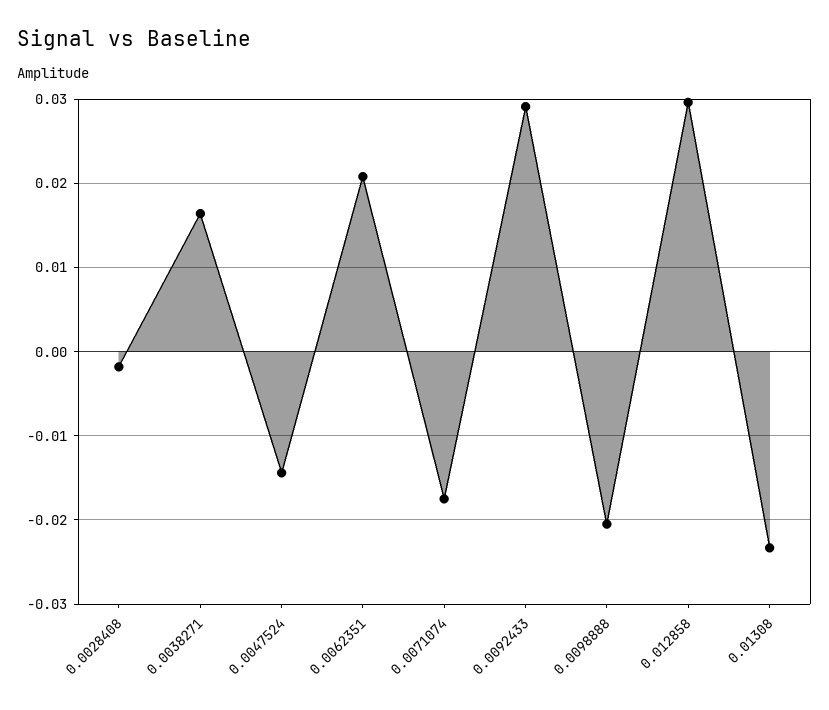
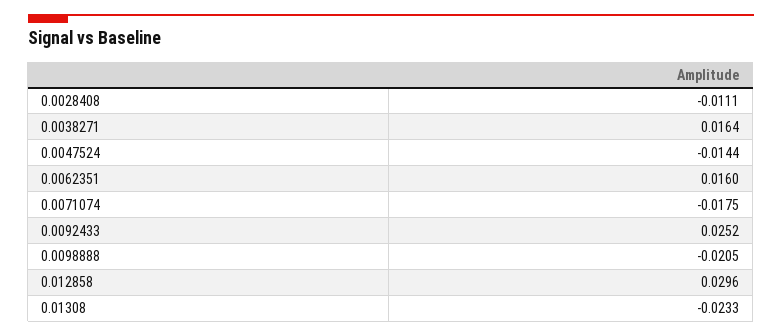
0.0028408: -0.002 -> -0.0111
0.0062351: 0.021 -> 0.016
0.0092433: 0.029 -> 0.0252

